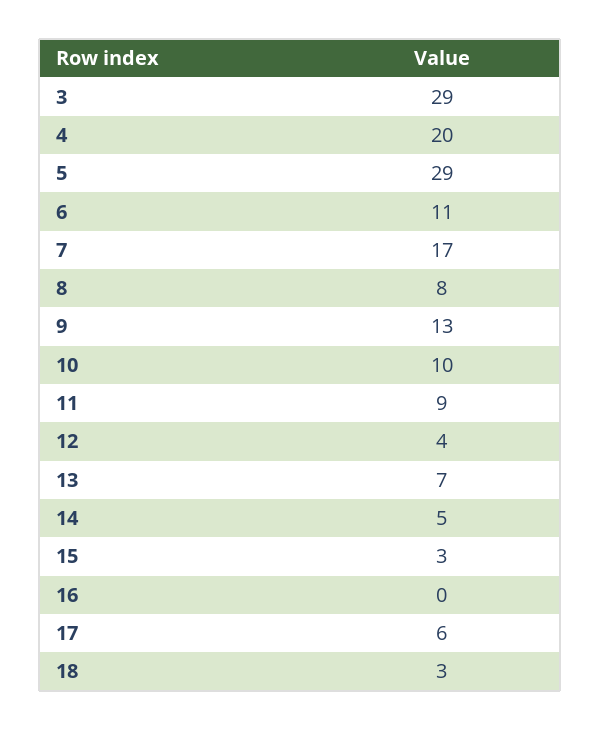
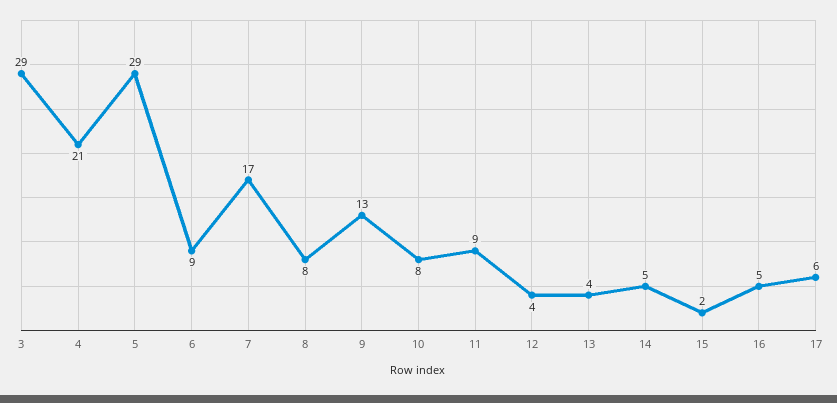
4: 20 -> 21
6: 11 -> 9
10: 10 -> 8
13: 7 -> 4
15: 3 -> 2
16: 0 -> 5
18: 3 -> none

